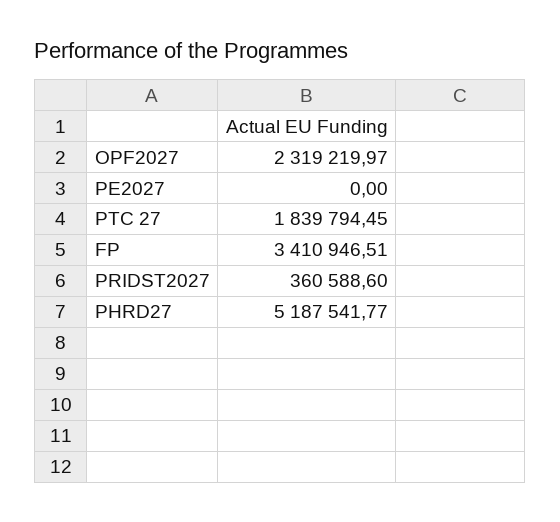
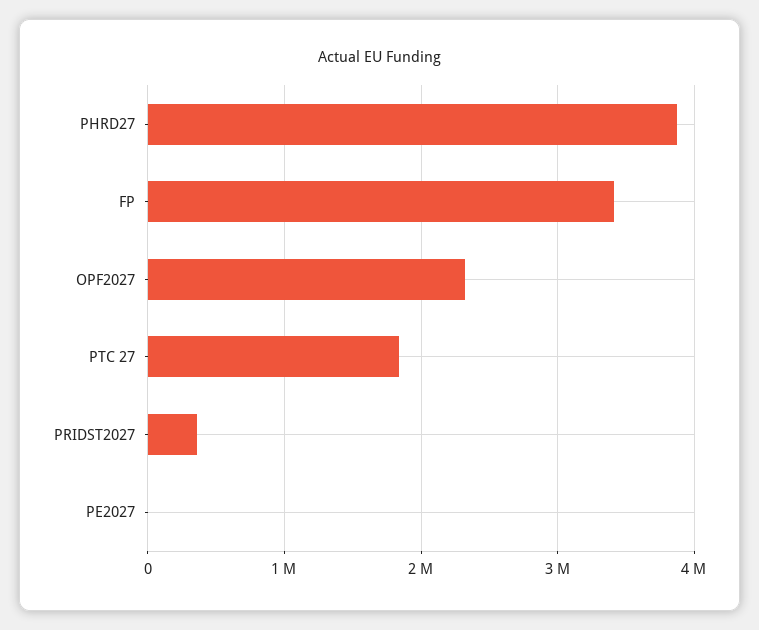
PHRD27: 5187541.77 -> 3900000

